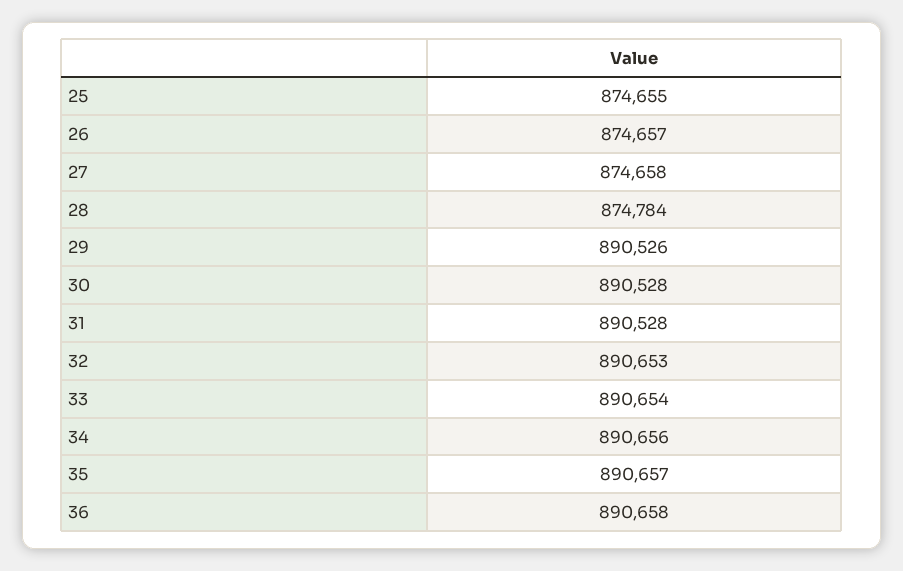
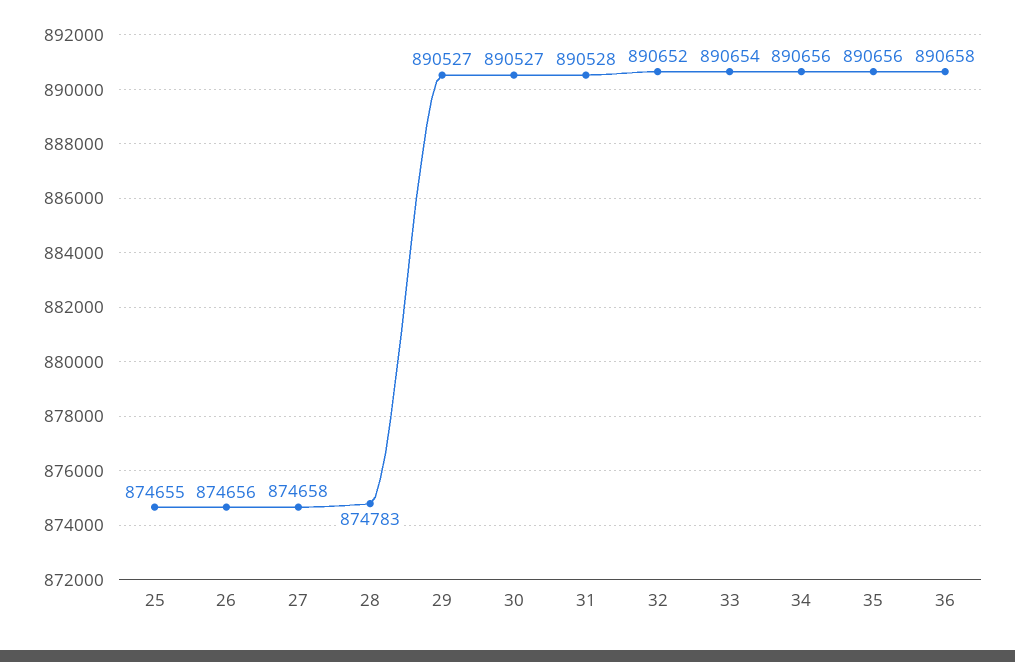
26: 874657 -> 874656
28: 874784 -> 874783
29: 890526 -> 890527
30: 890528 -> 890527
32: 890653 -> 890652
35: 890657 -> 890656

